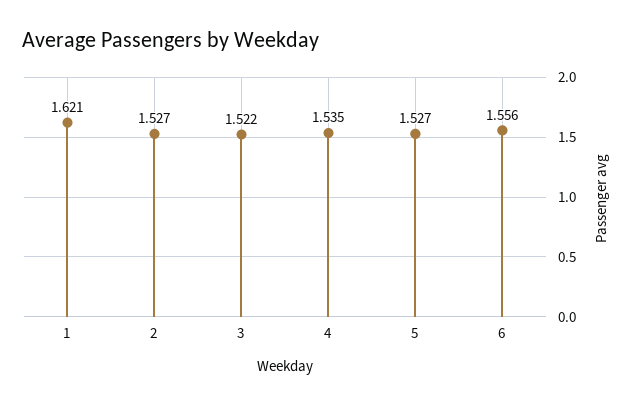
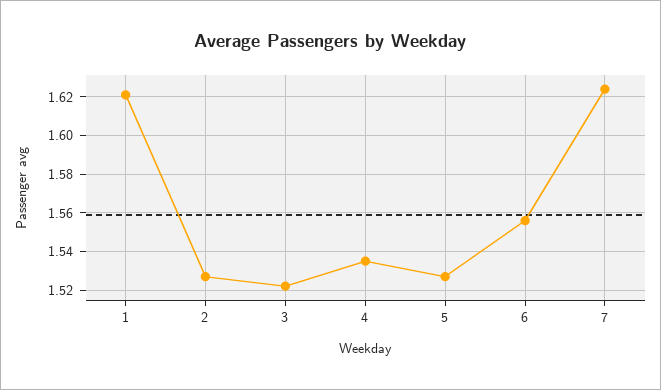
7: none -> 1.625

